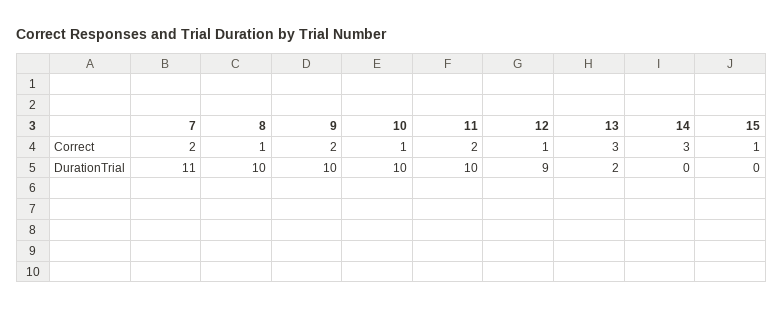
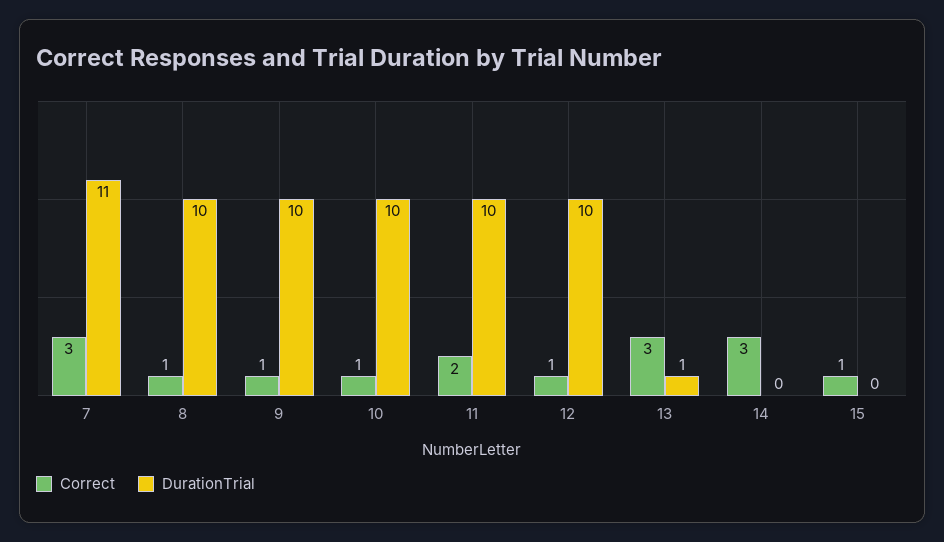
Correct, 7: 2 -> 3
Correct, 9: 2 -> 1
DurationTrial, 12: 9 -> 10
DurationTrial, 13: 2 -> 1

